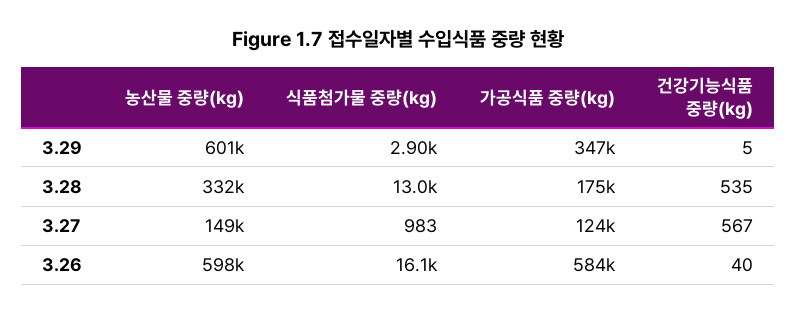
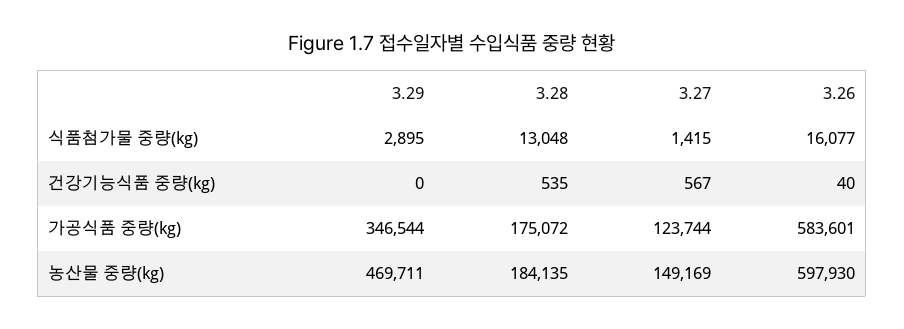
농산물 중량(kg), 3.29: 601000 -> 469711
건강기능식품 중량(kg), 3.29: 5 -> 0
농산물 중량(kg), 3.28: 332000 -> 184135
식품첨가물 중량(kg), 3.27: 983 -> 1415

